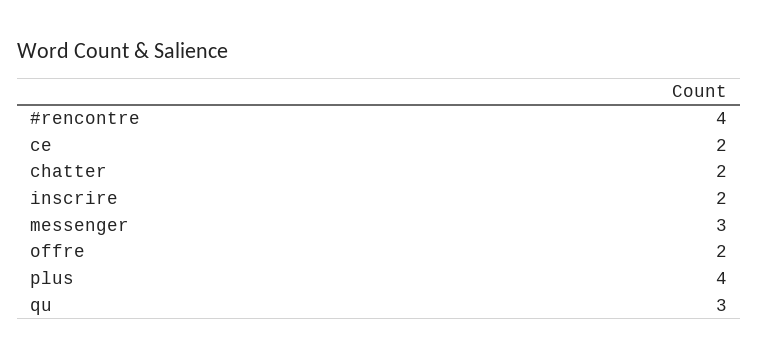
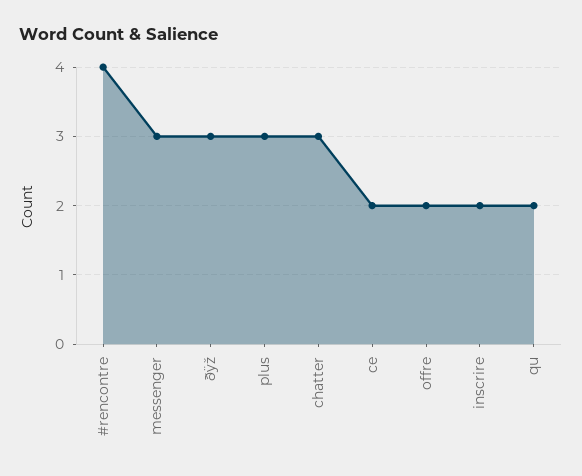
chatter: 2 -> 3
plus: 4 -> 3
qu: 3 -> 2
ðÿž: none -> 3

